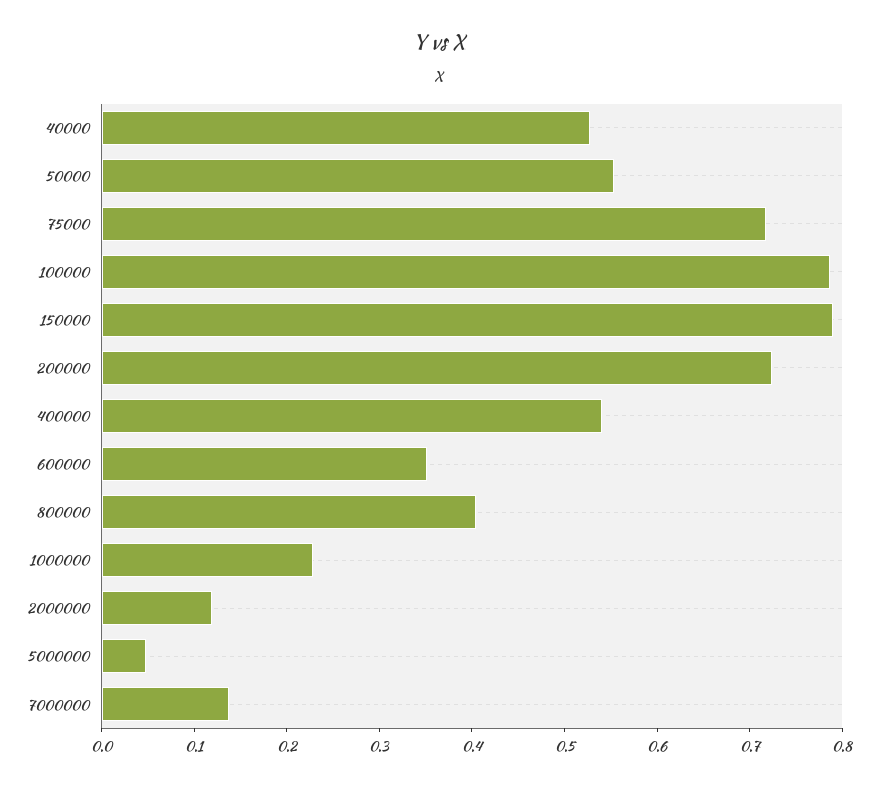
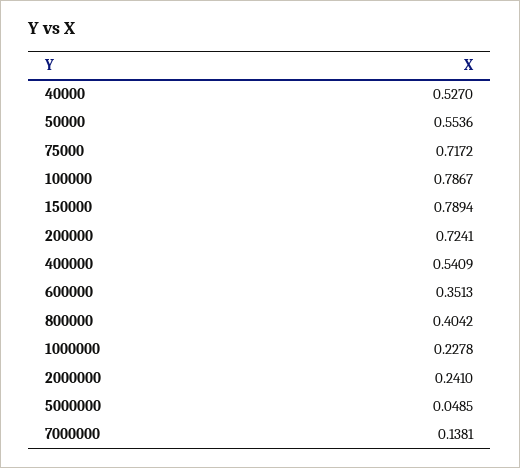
2000000: 0.12 -> 0.241

